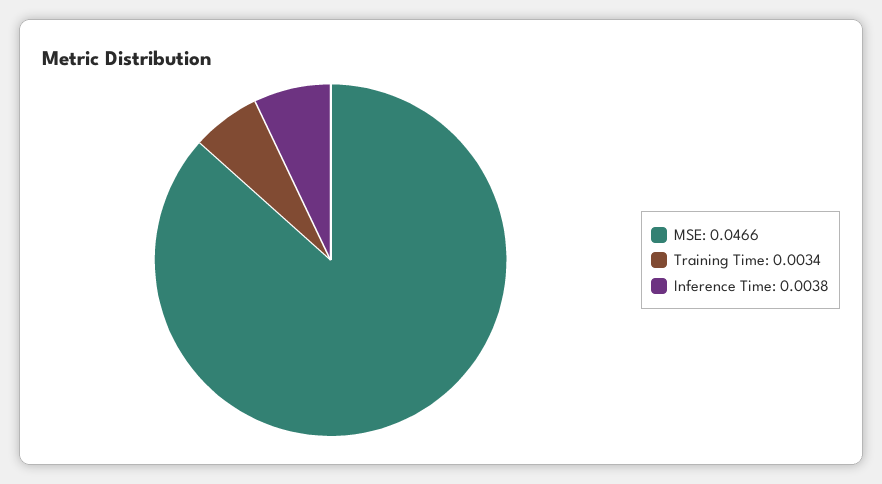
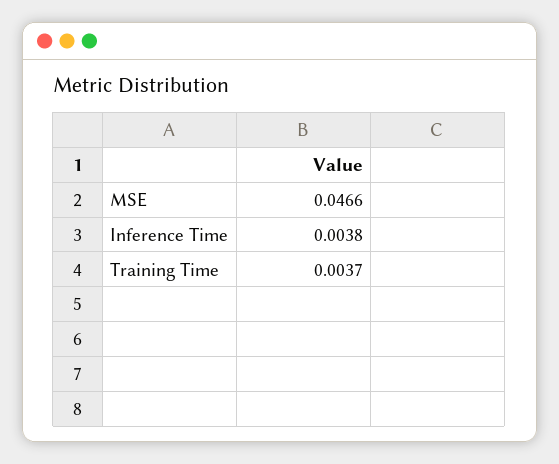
Training Time: 0.0034 -> 0.0037

